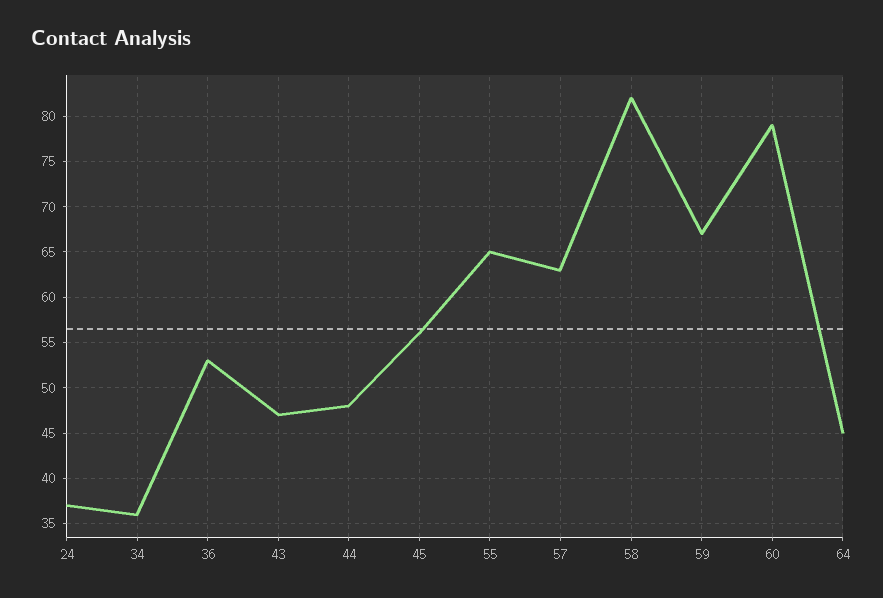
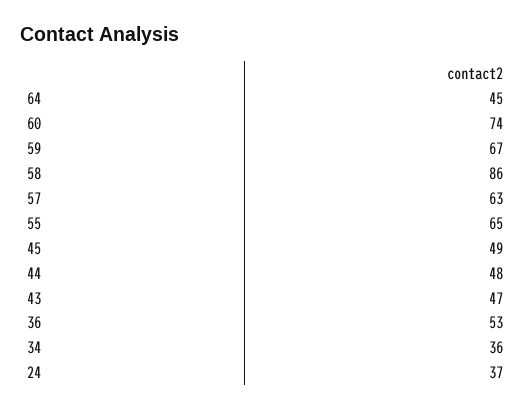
45: 56 -> 49
58: 82 -> 86
60: 79 -> 74

